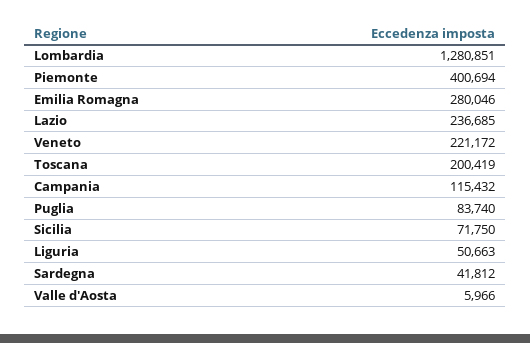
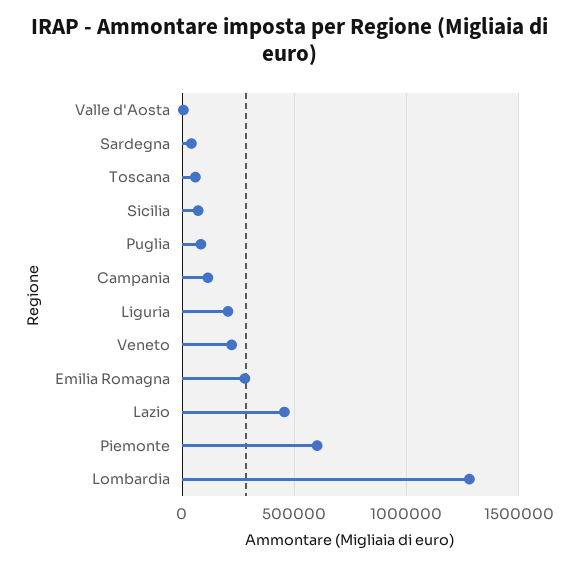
Piemonte: 400694 -> 600000
Lazio: 236685 -> 450000
Toscana: 200419 -> 50000
Liguria: 50663 -> 200000

